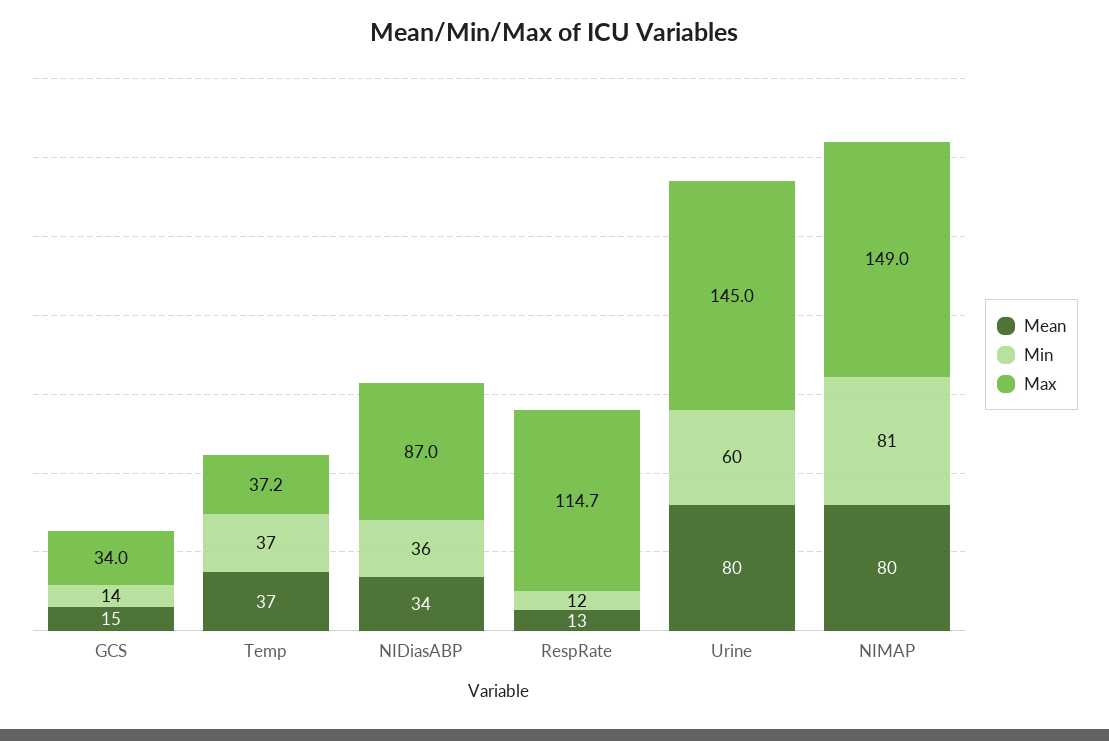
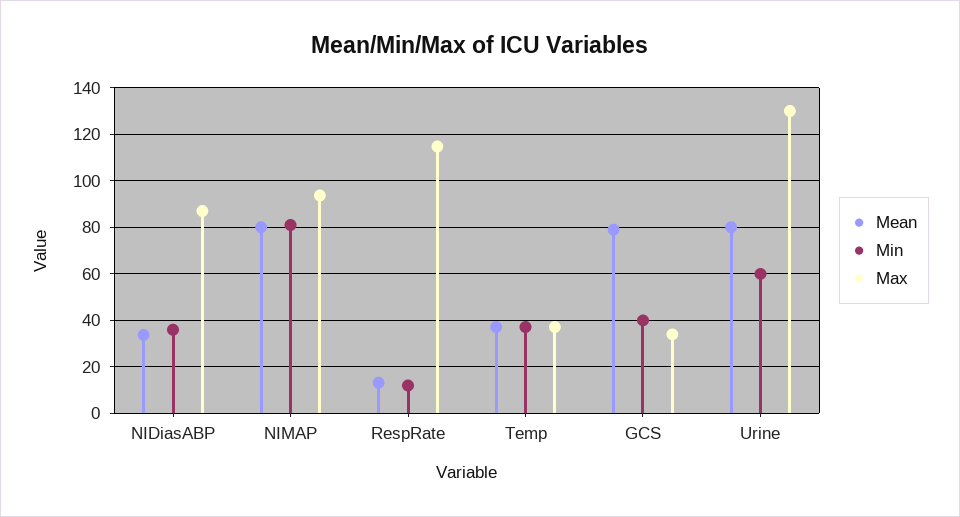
Mean, GCS: 15 -> 80
Min, GCS: 14 -> 40
Max, Urine: 145 -> 130
Max, NIMAP: 149 -> 95

